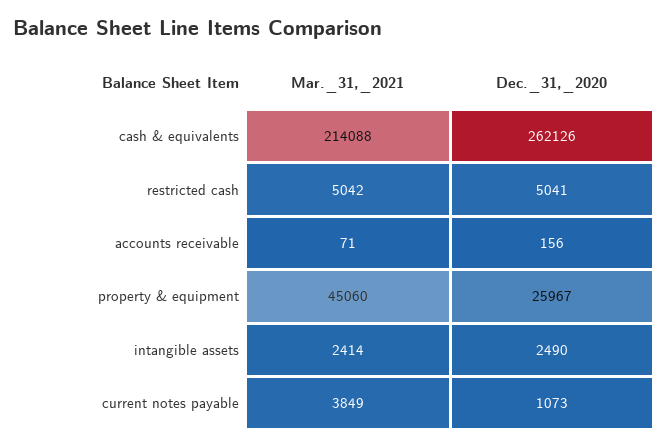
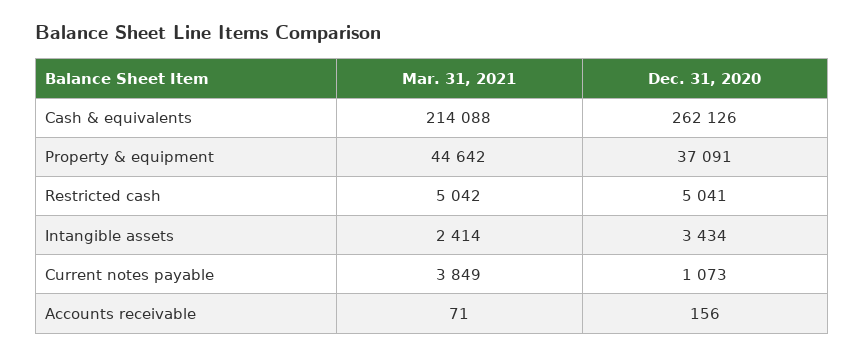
Mar._31,_2021, property & equipment: 45060 -> 44642
Dec._31,_2020, property & equipment: 25967 -> 37091
Dec._31,_2020, intangible assets: 2490 -> 3434

